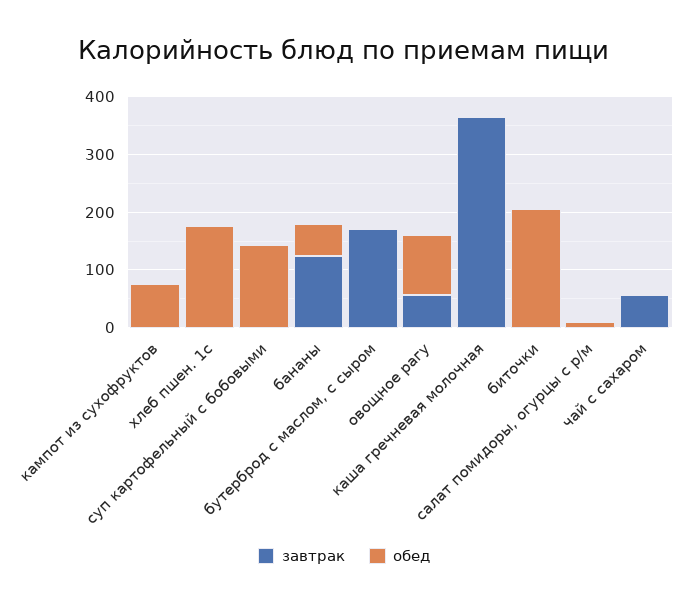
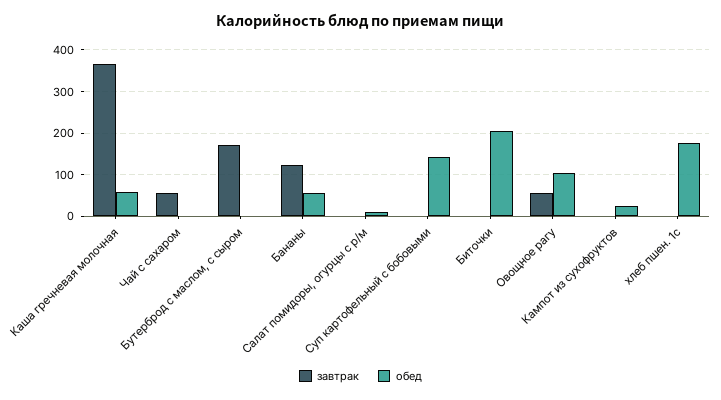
обед, кампот из сухофруктов: 80 -> 20
обед, каша гречневая молочная: 0 -> 60

